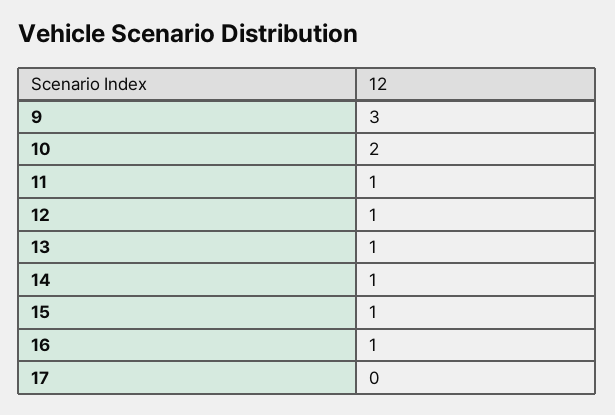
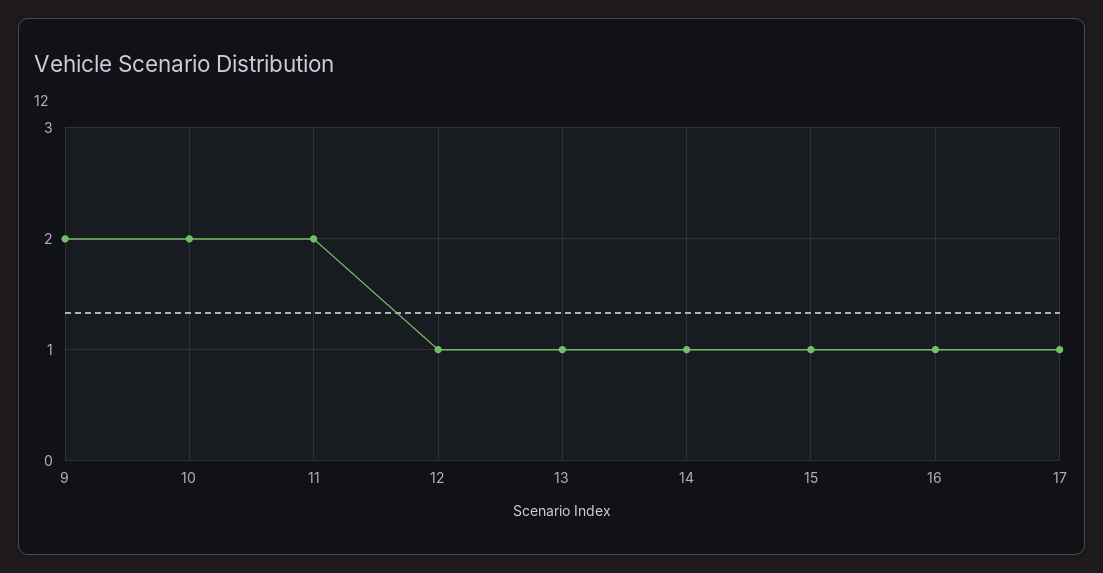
9: 3 -> 2
11: 1 -> 2
17: 0 -> 1

